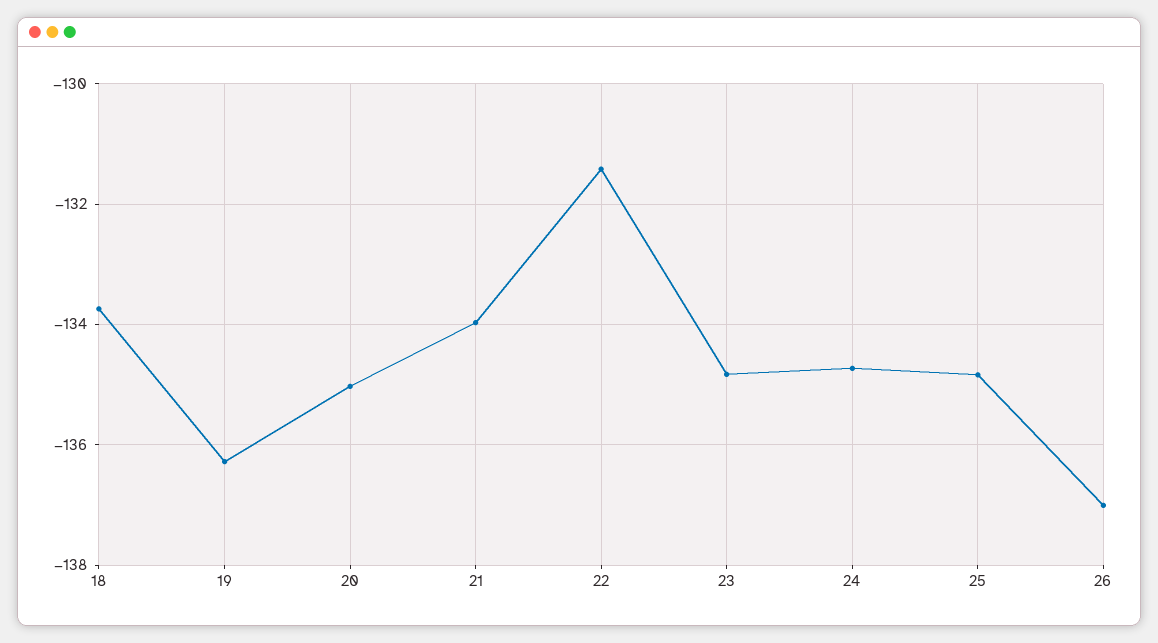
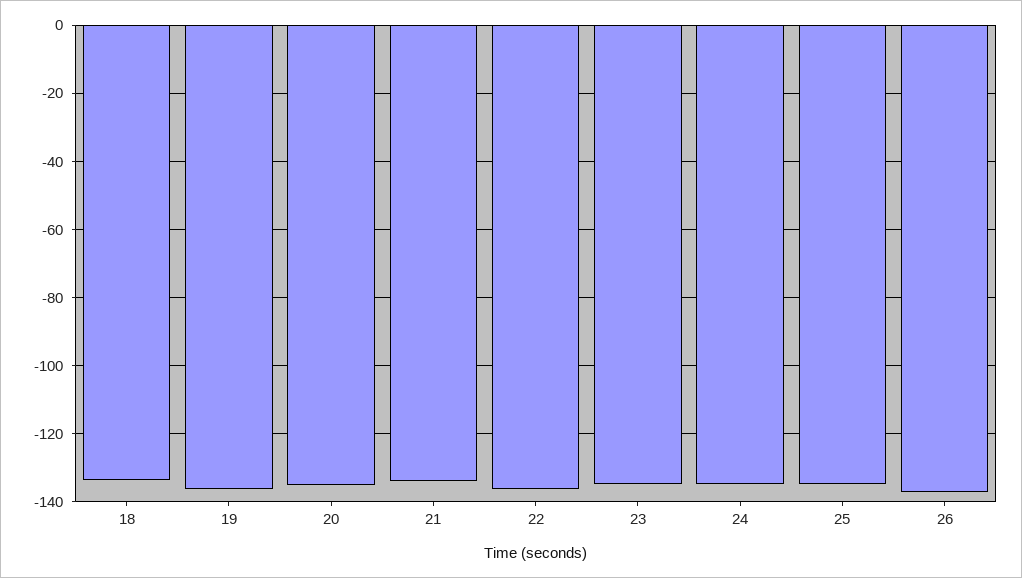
22: -131.4 -> -136

